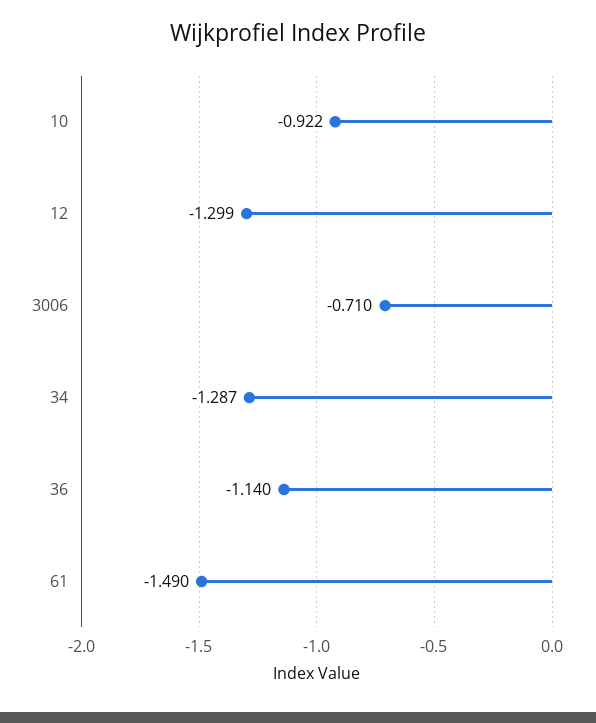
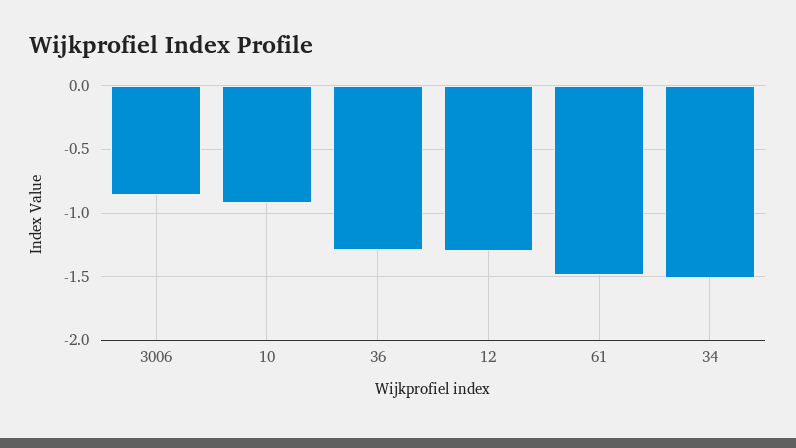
3006: -0.71 -> -0.85
34: -1.287 -> -1.5
36: -1.14 -> -1.3

